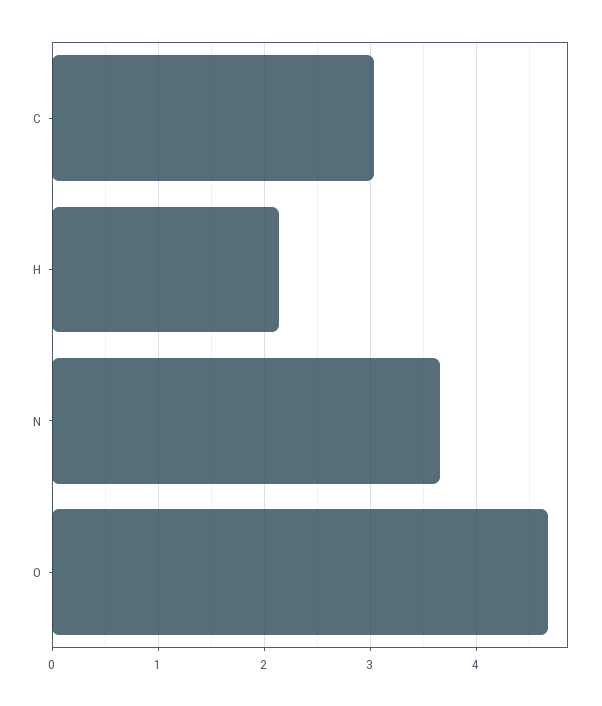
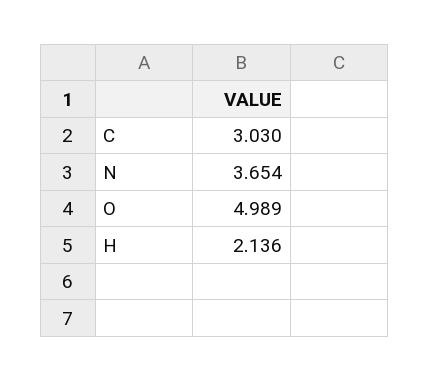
O: 4.7 -> 4.989

